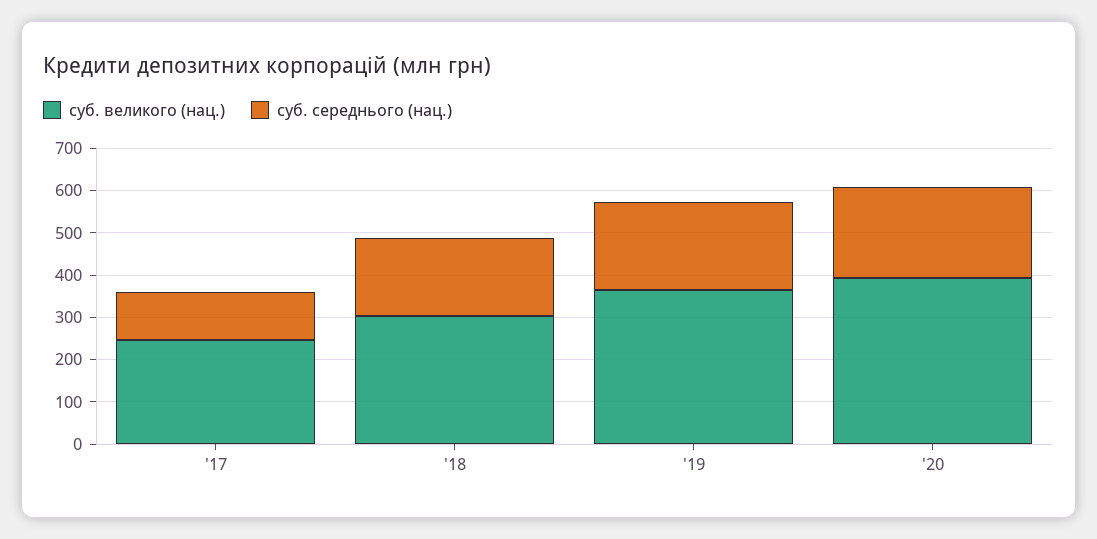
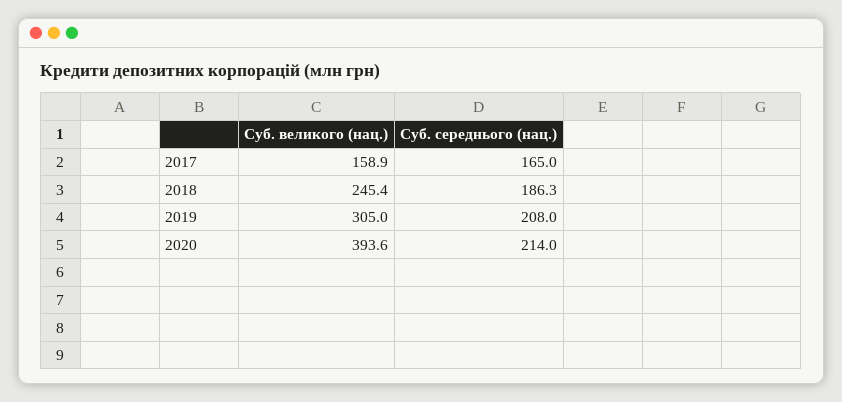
суб. великого (нац.), '17: 240 -> 158.9
суб. середнього (нац.), '17: 120 -> 165
суб. великого (нац.), '18: 300 -> 245.4
суб. великого (нац.), '19: 360 -> 305

